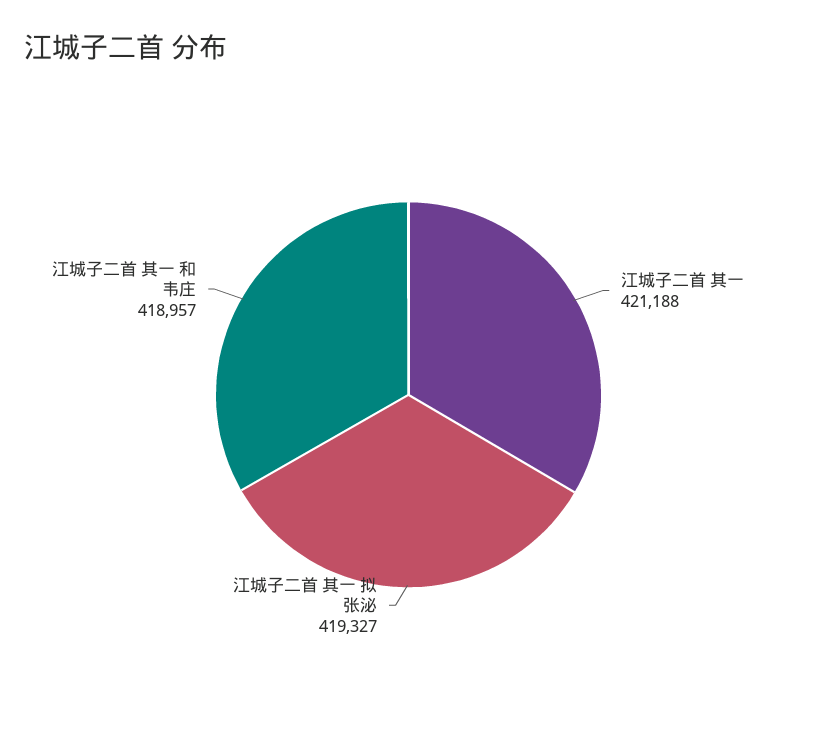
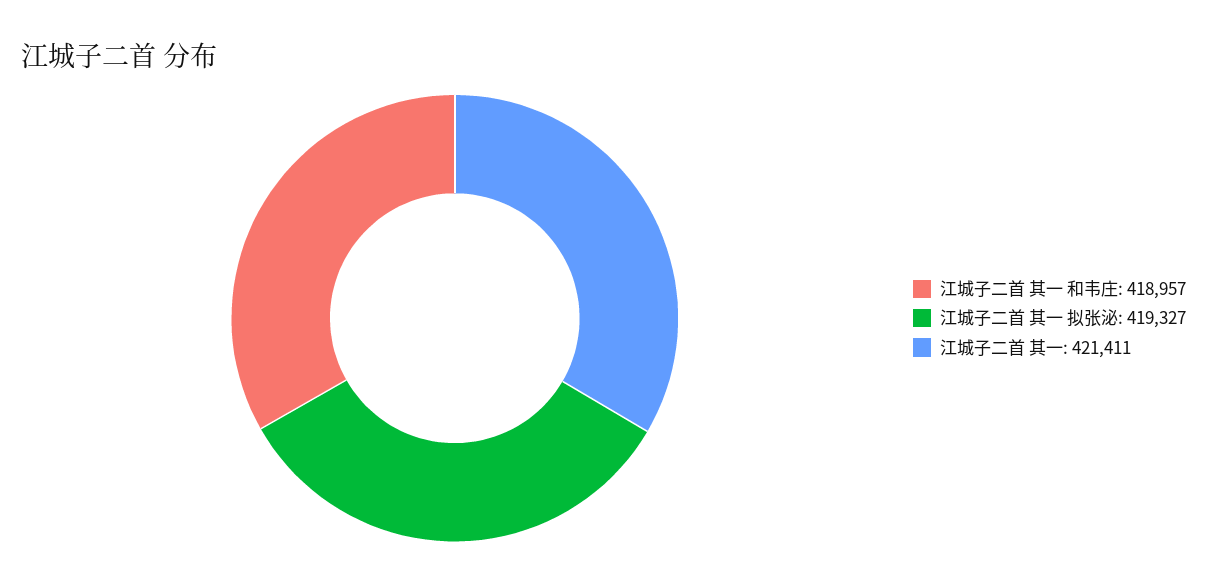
江城子二首 其一: 421188 -> 421411

